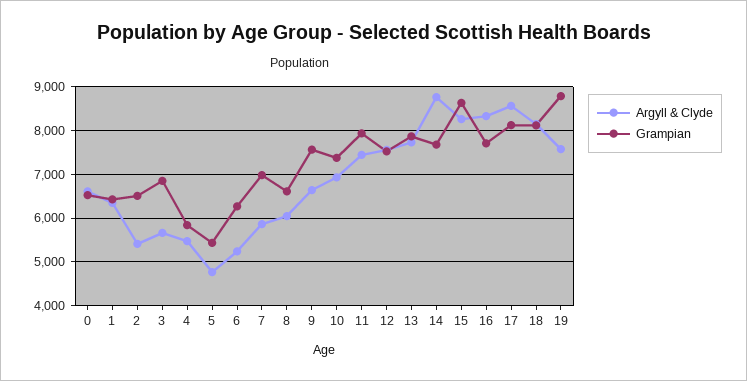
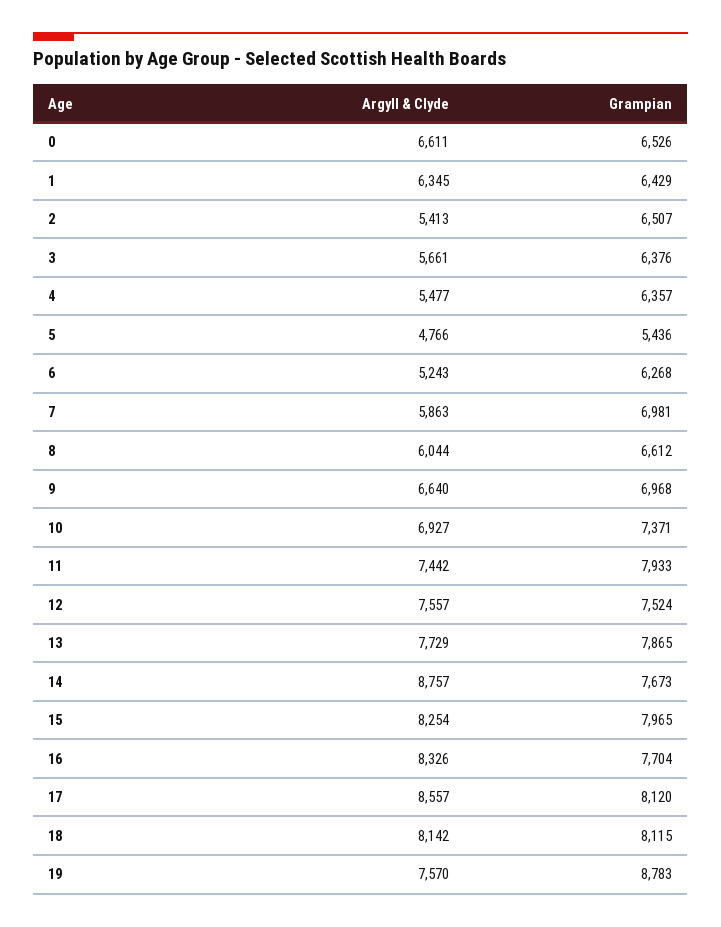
Grampian, 3: 6800 -> 6376
Grampian, 4: 5800 -> 6357
Grampian, 9: 7600 -> 6968
Grampian, 15: 8600 -> 7965

